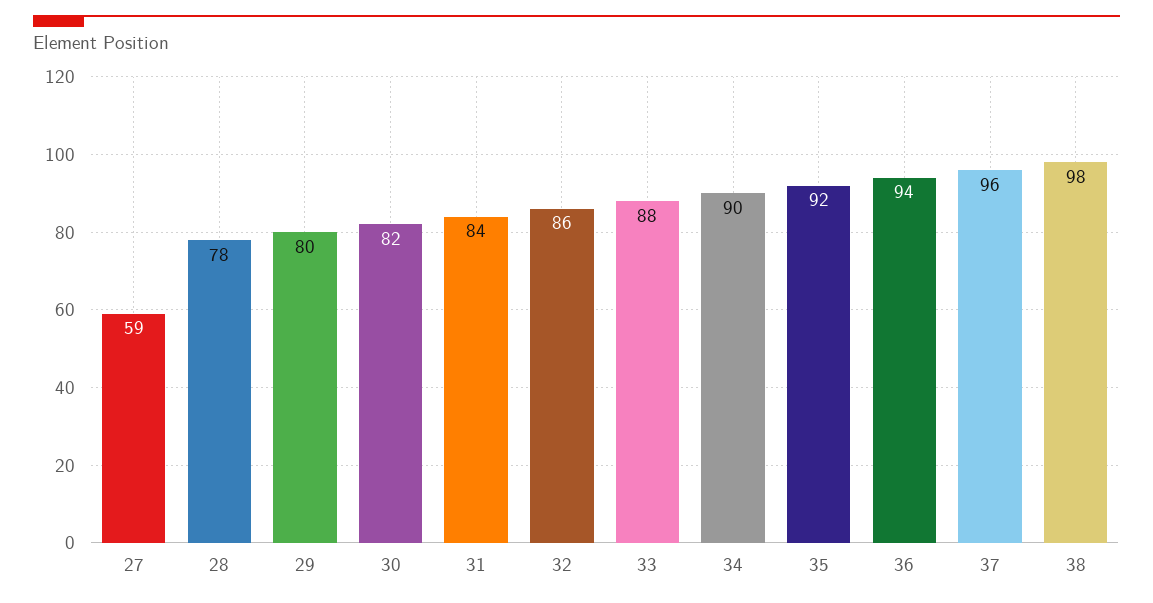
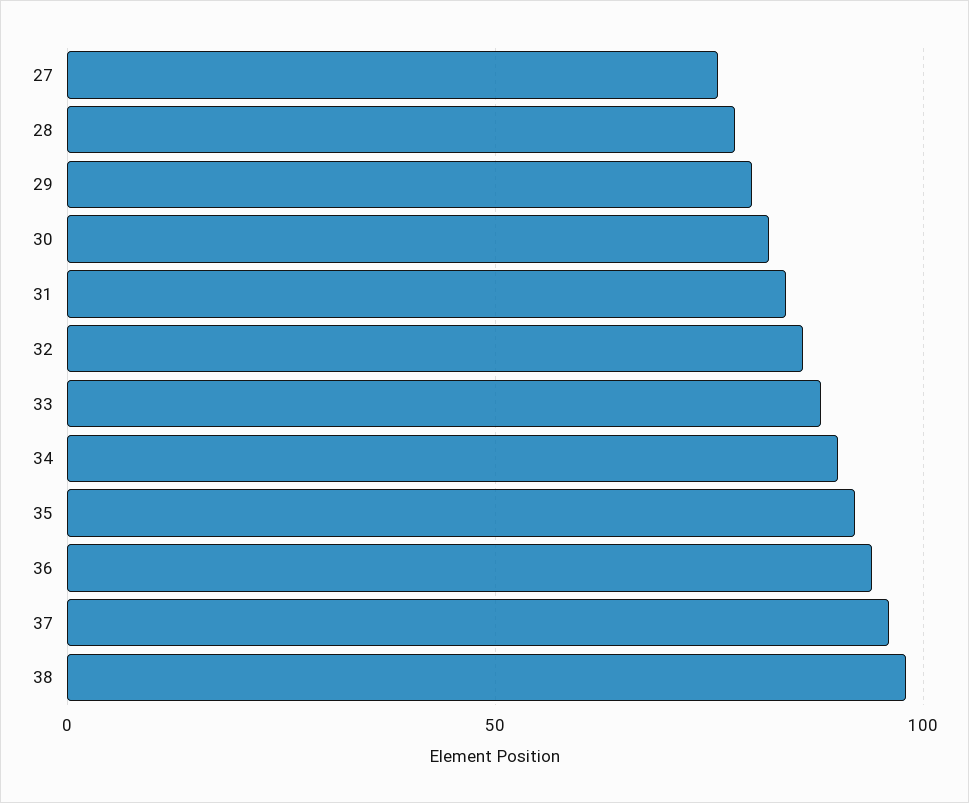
27: 59 -> 75

